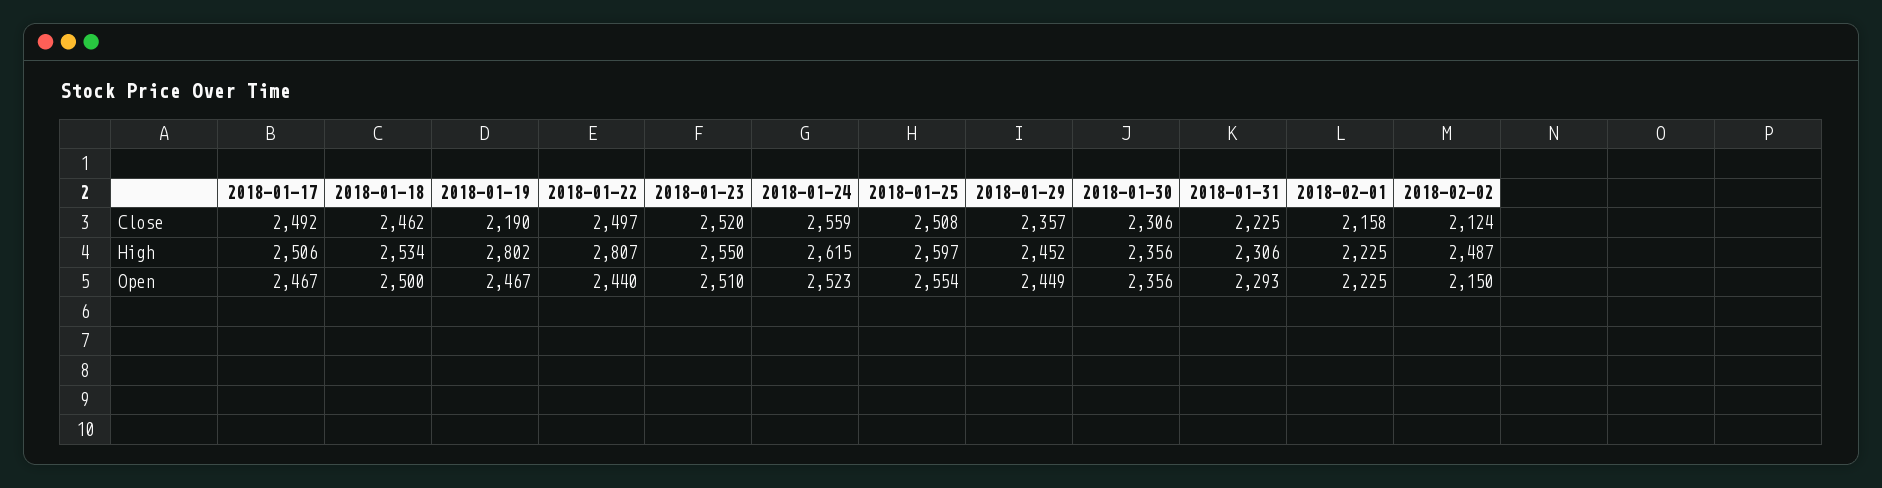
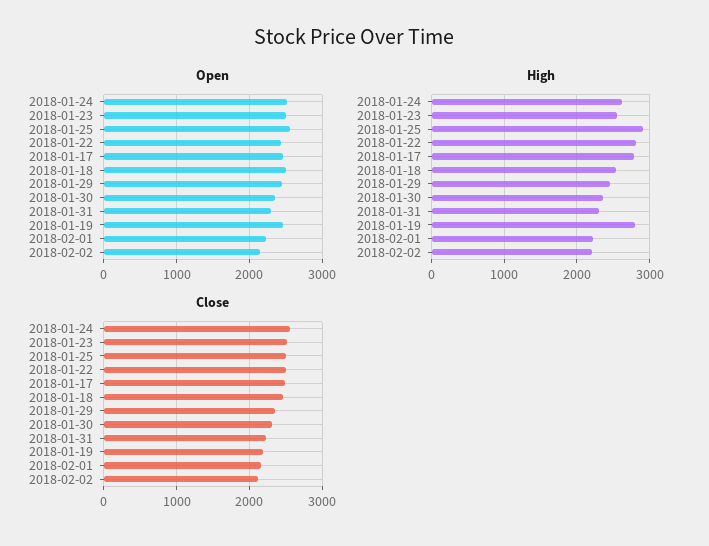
High, 2018-01-17: 2506 -> 2800
High, 2018-01-25: 2597 -> 2900
High, 2018-02-02: 2487 -> 2200

